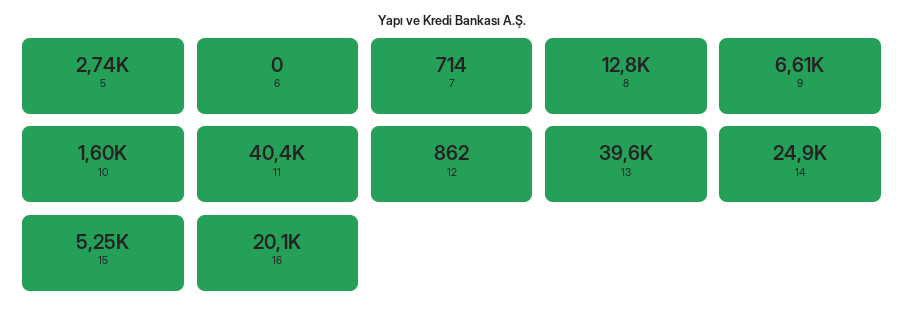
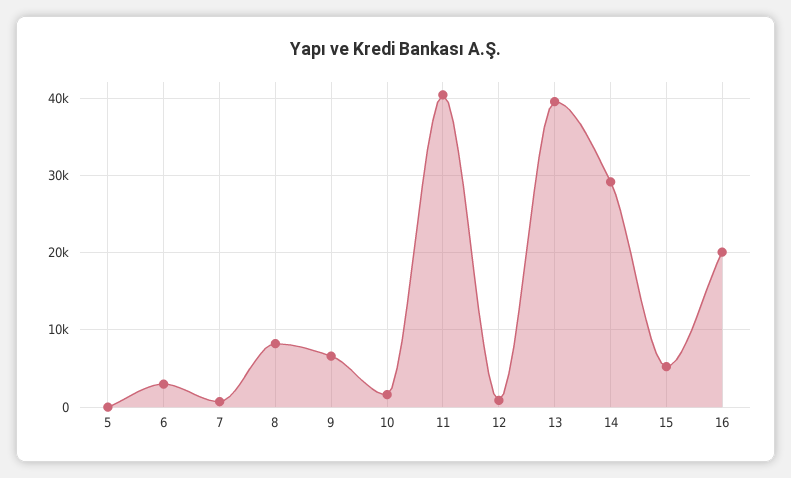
5: 2740 -> 0
6: 0 -> 3000
8: 12800 -> 8000
14: 24900 -> 29000

